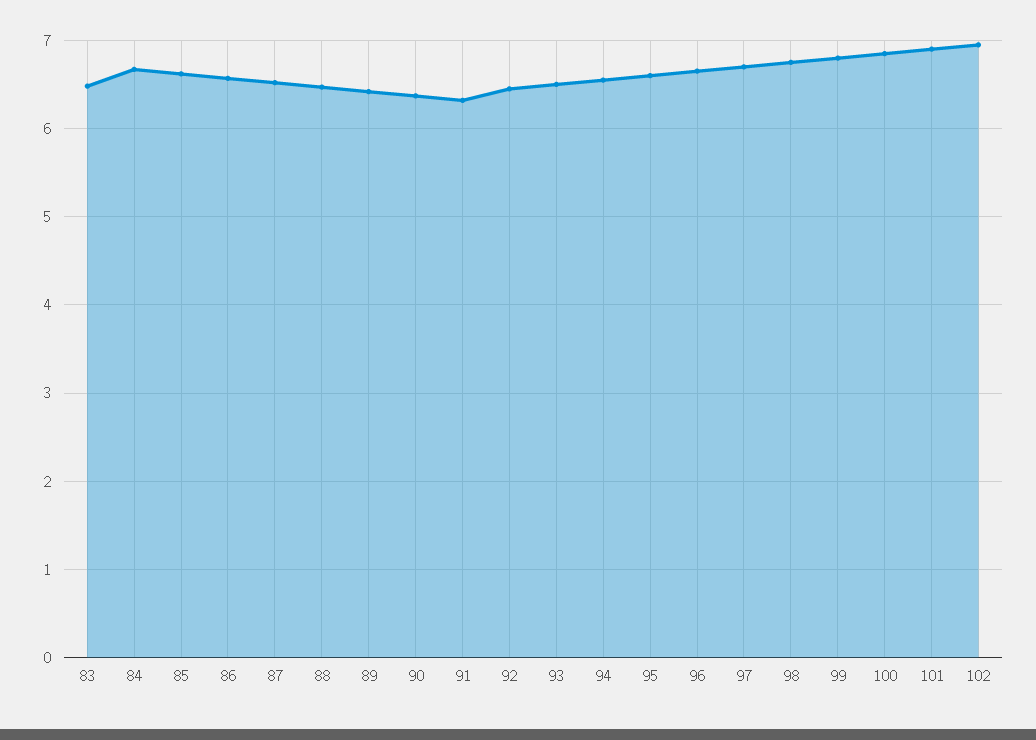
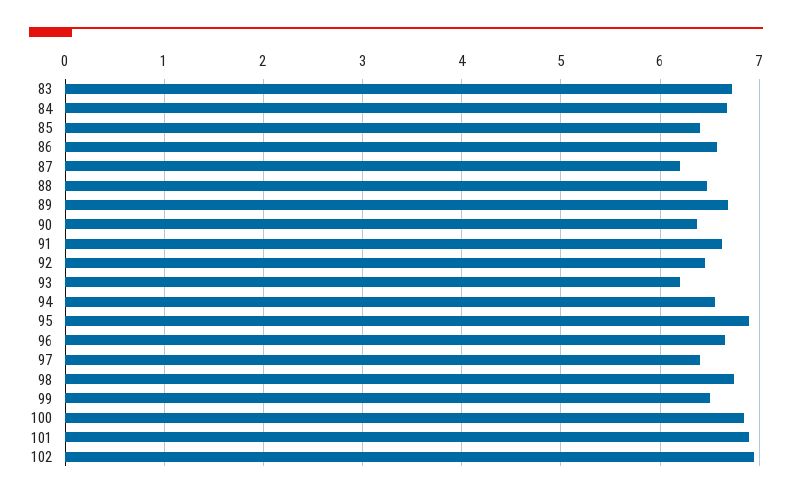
83: 6.5 -> 6.7
85: 6.6 -> 6.4
87: 6.5 -> 6.2
89: 6.4 -> 6.7
91: 6.3 -> 6.6
93: 6.5 -> 6.2
95: 6.6 -> 6.9
97: 6.7 -> 6.4
99: 6.8 -> 6.5

